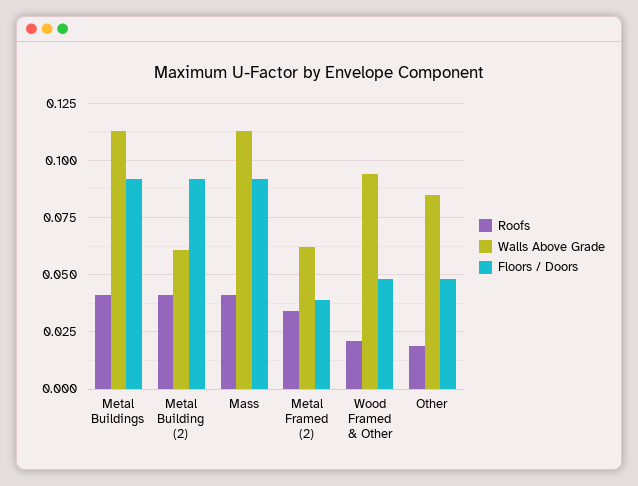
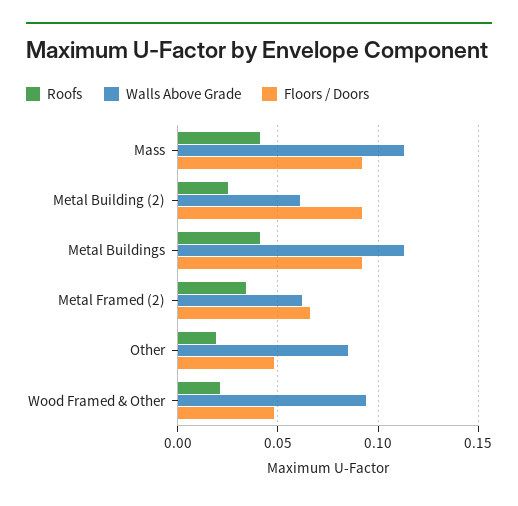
Roofs, Metal Building (2): 0.04 -> 0.025
Floors / Doors, Metal Framed (2): 0.04 -> 0.065

